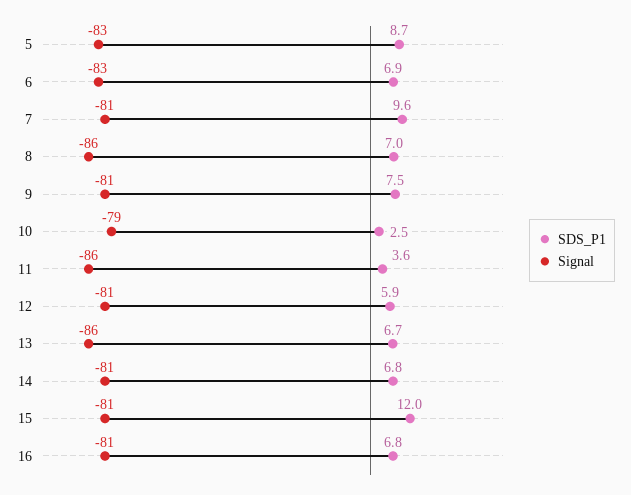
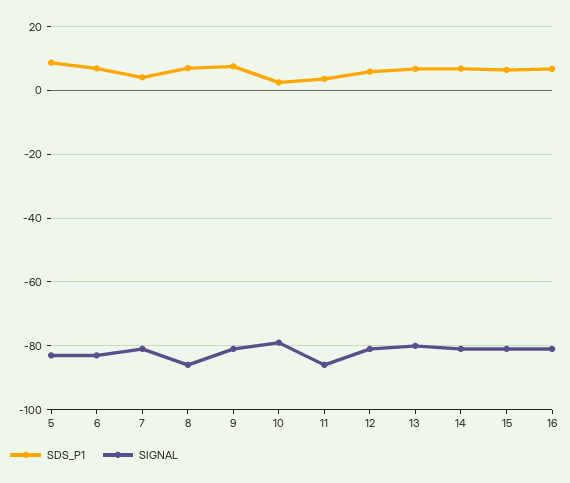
SDS_P1, 7: 9.6 -> 4
Signal, 13: -86 -> -80
SDS_P1, 15: 12 -> 6

